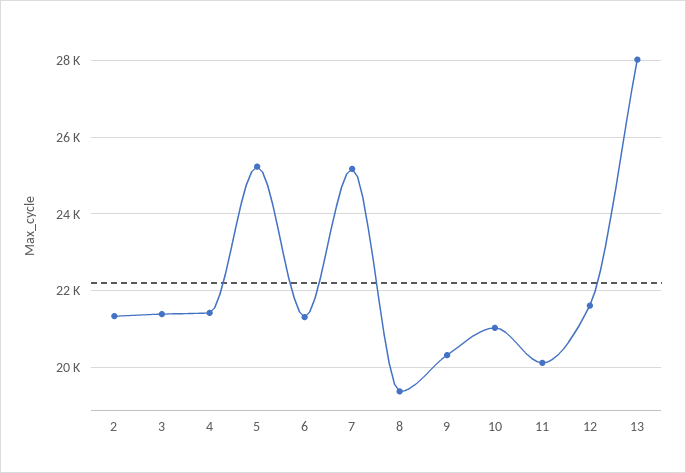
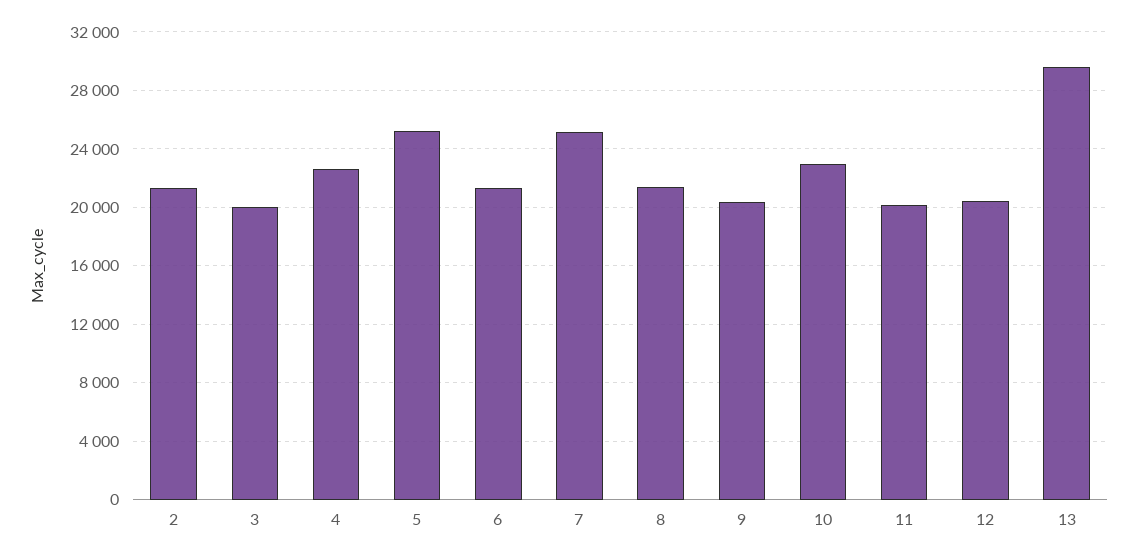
3: 21400 -> 20000
4: 21400 -> 22500
8: 19400 -> 21500
10: 21000 -> 23000
12: 21600 -> 20500
13: 28000 -> 29500

